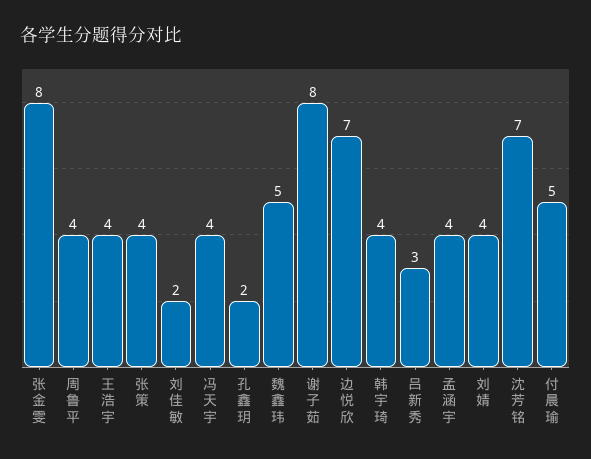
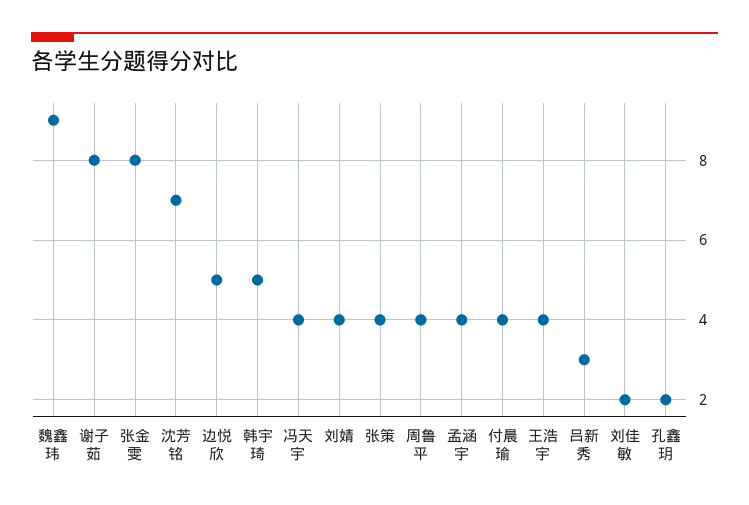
魏鑫玮: 5 -> 9
边悦欣: 7 -> 5
韩宇琦: 4 -> 5
付晨瑜: 5 -> 4

